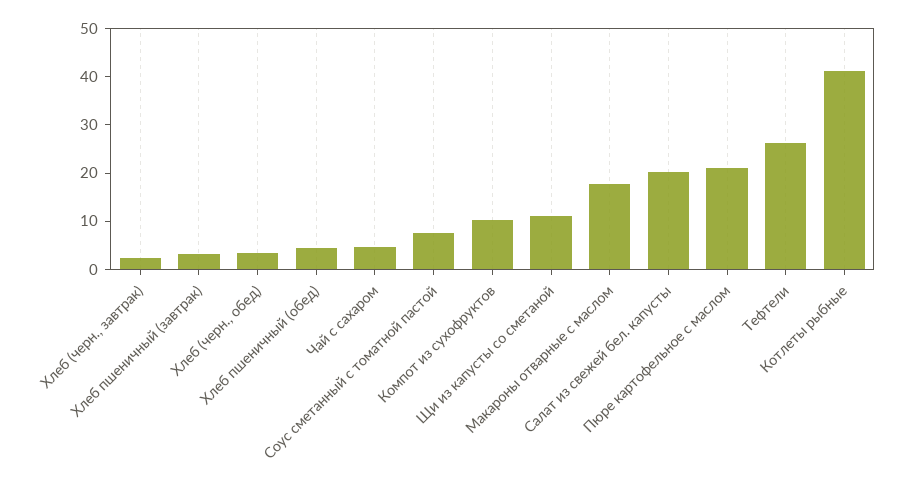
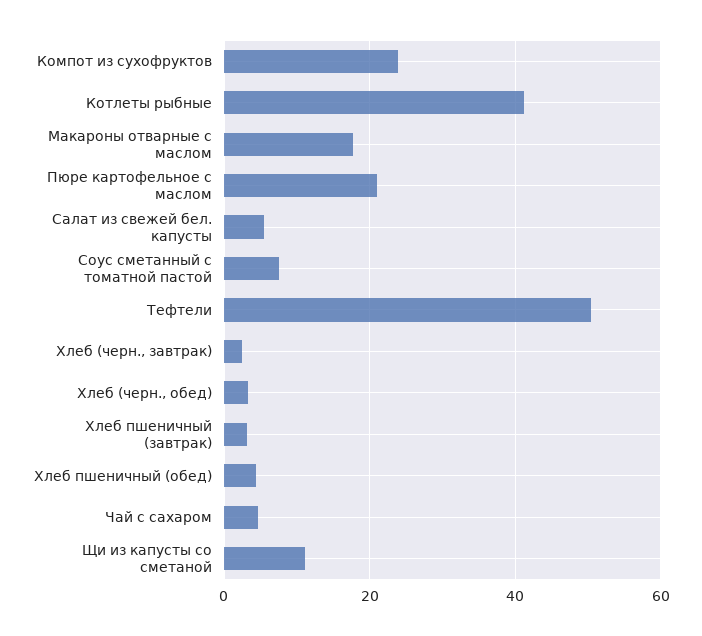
Компот из сухофруктов: 10 -> 24
Салат из свежей бел. капусты: 20 -> 6
Тефтели: 26 -> 50

